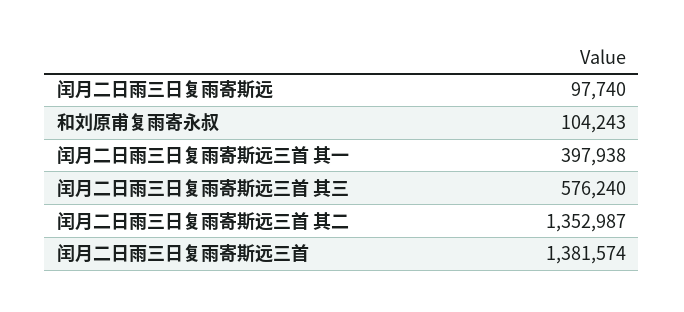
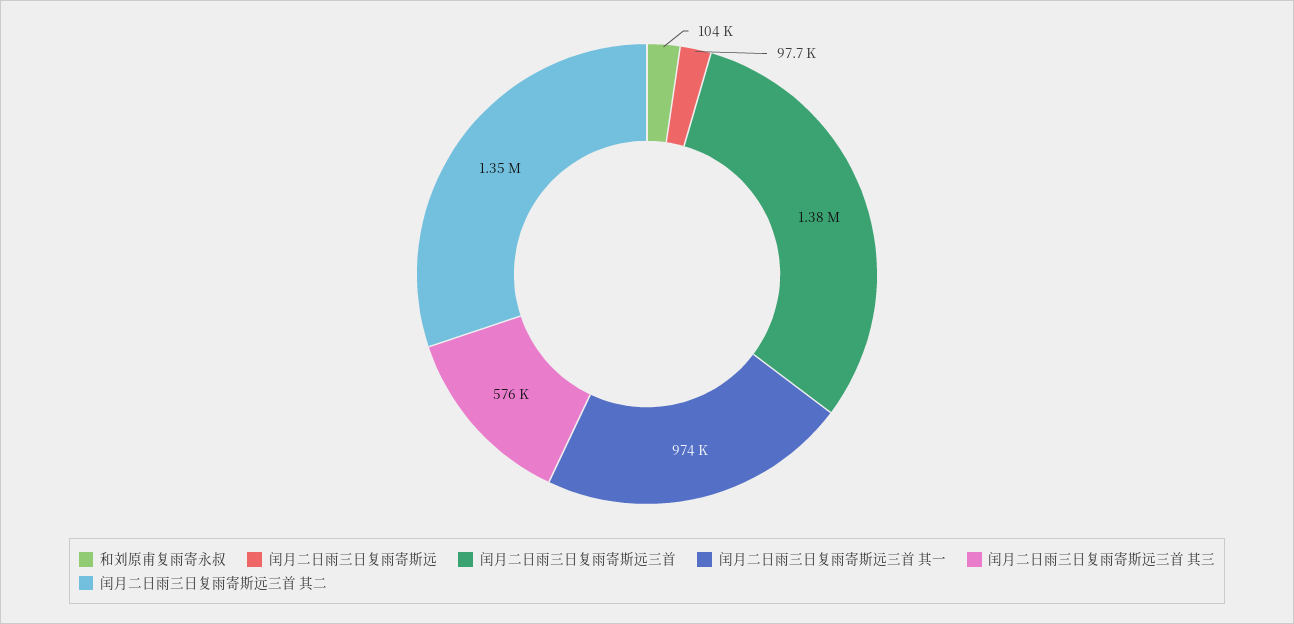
闰月二日雨三日复雨寄斯远三首 其一: 397938 -> 974000

